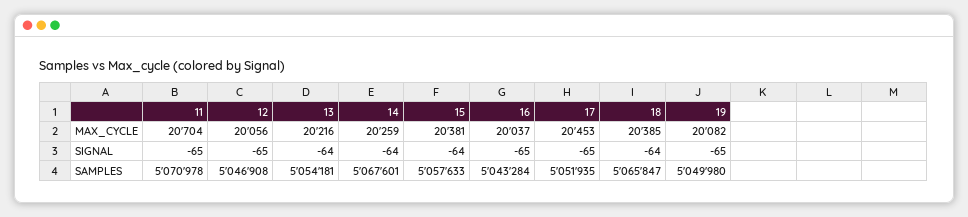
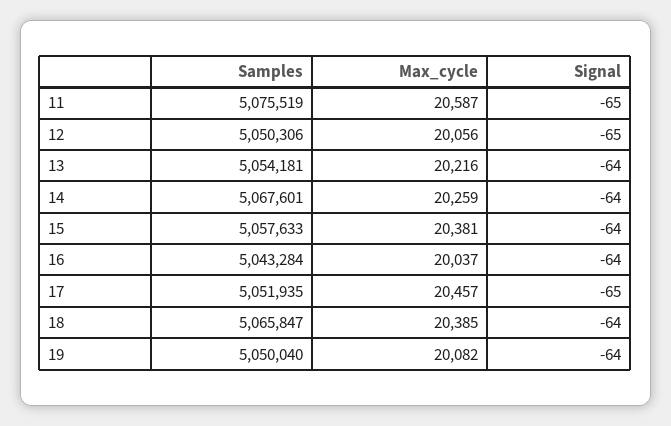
11, MAX_CYCLE: 20704 -> 20587
17, MAX_CYCLE: 20453 -> 20457
16, SIGNAL: -65 -> -64
19, SIGNAL: -65 -> -64
11, SAMPLES: 5070978 -> 5075519
12, SAMPLES: 5046908 -> 5050306
19, SAMPLES: 5049980 -> 5050040

